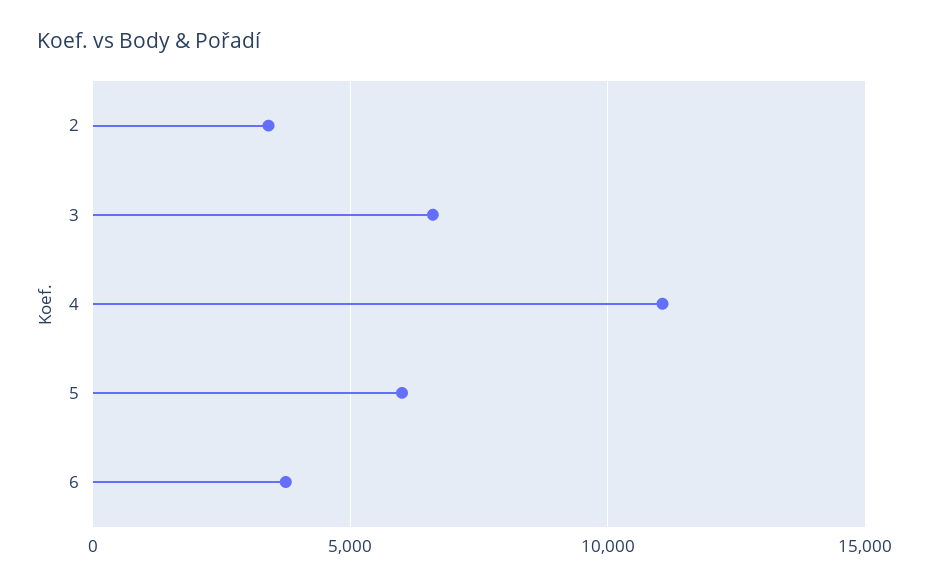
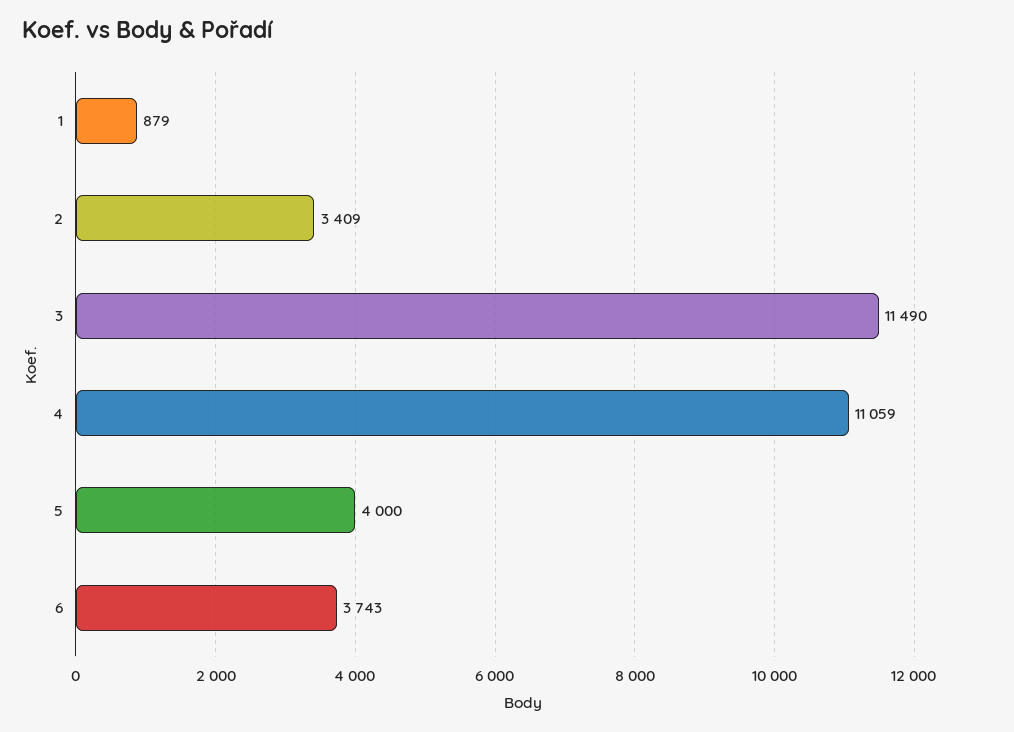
3: 6500 -> 11490
5: 6000 -> 4000
1: none -> 879

